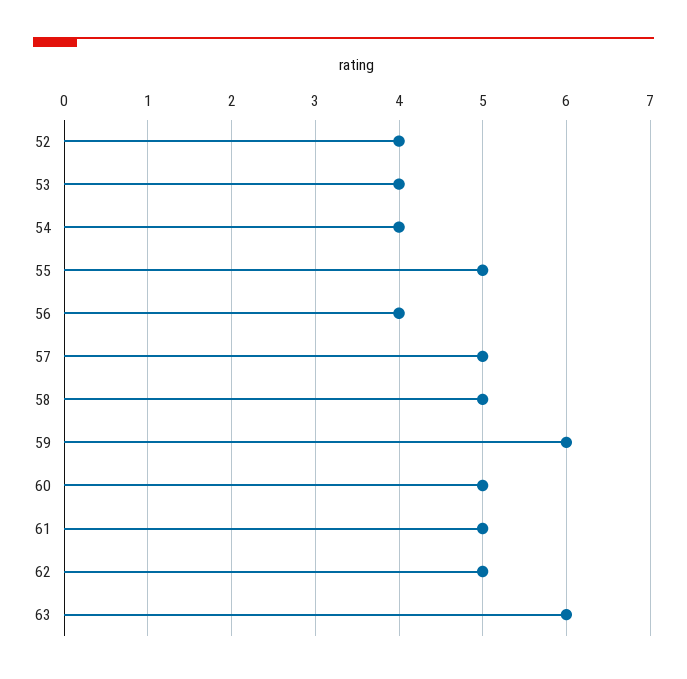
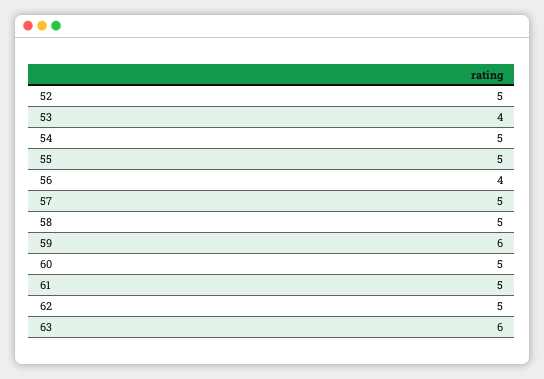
52: 4 -> 5
54: 4 -> 5

